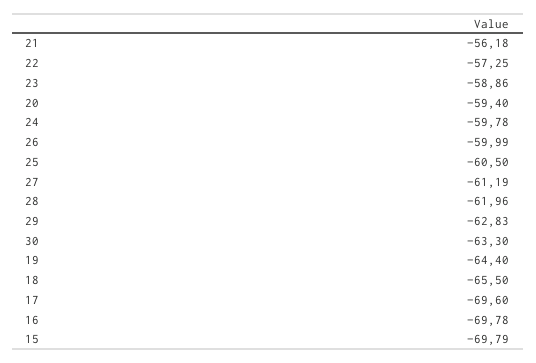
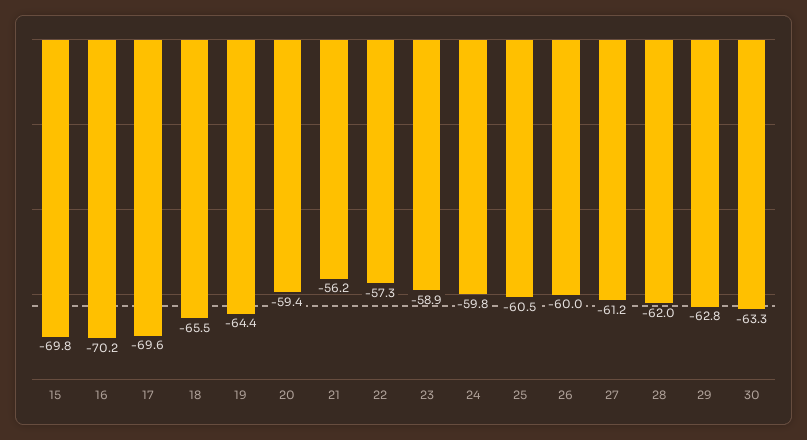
16: -69.78 -> -70.2

